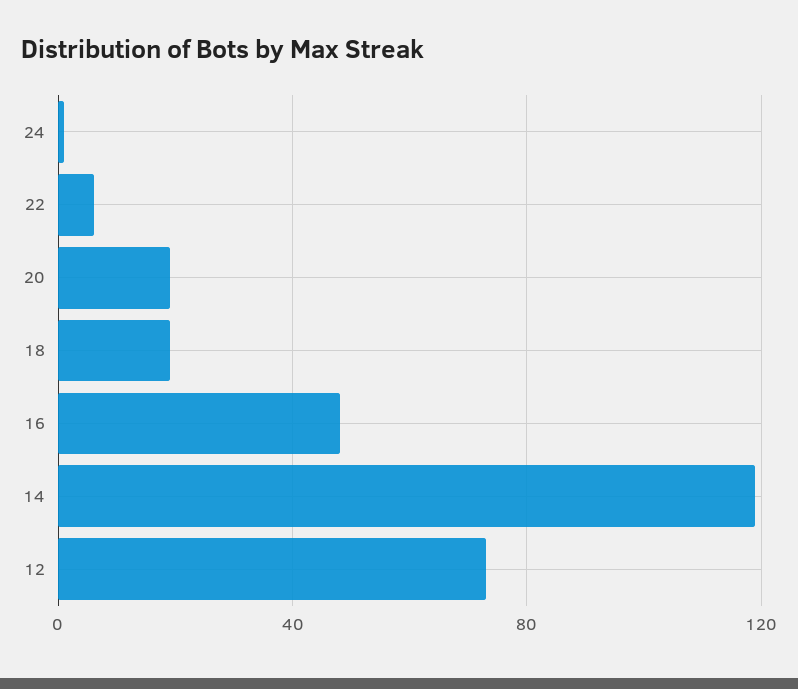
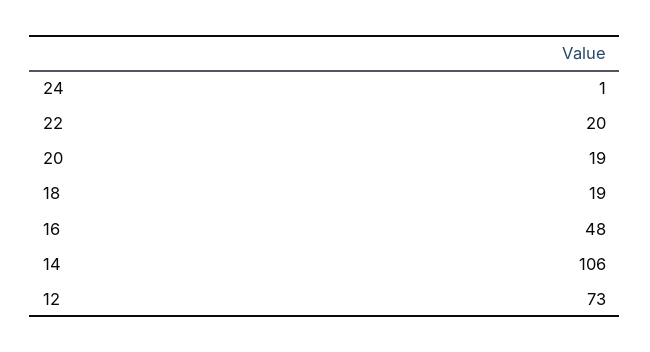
22: 5 -> 20
14: 120 -> 106

